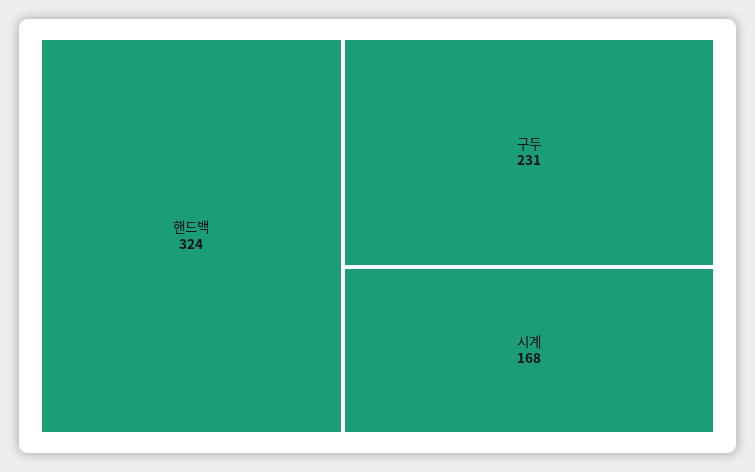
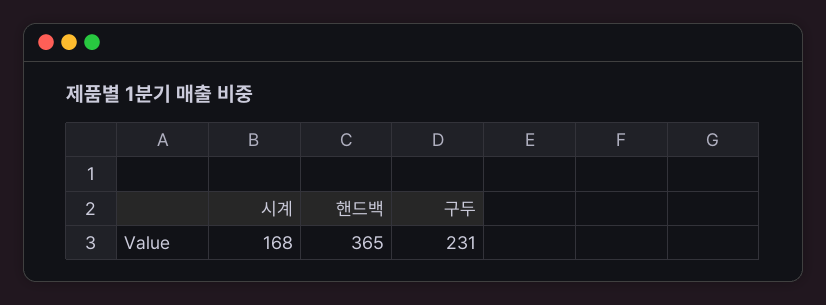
핸드백: 324 -> 365

